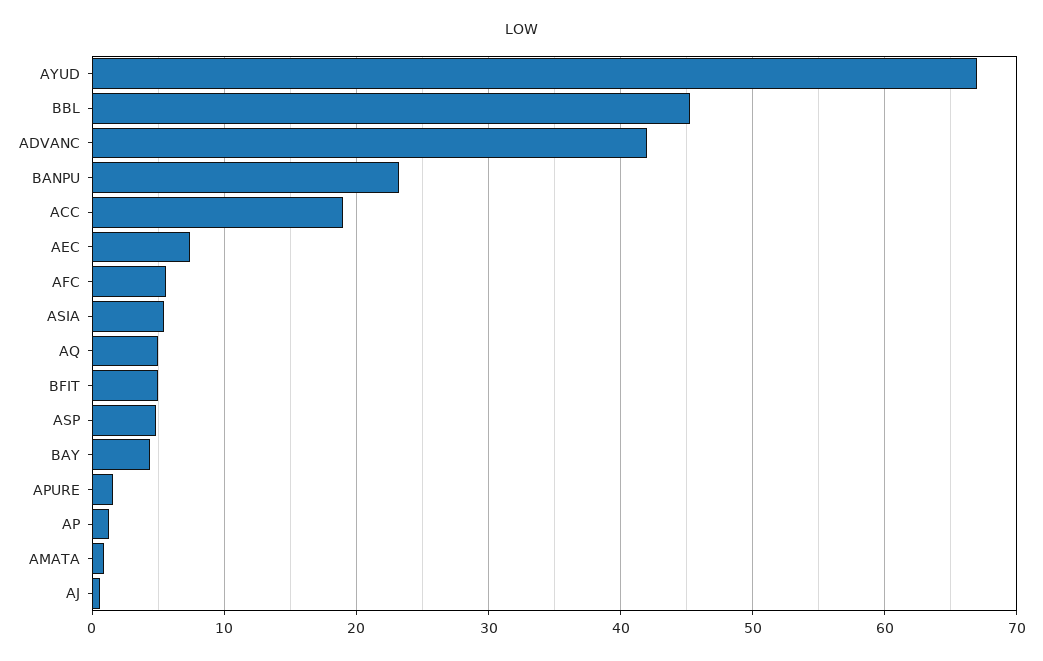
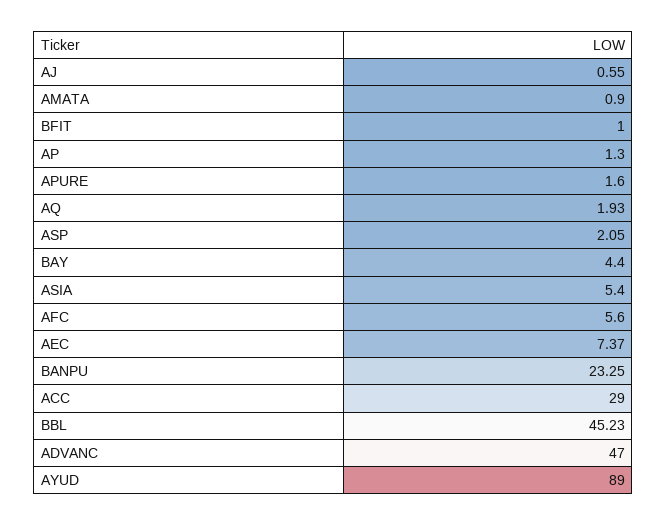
AYUD: 67 -> 89
ADVANC: 42 -> 47
ACC: 19 -> 29
AQ: 5 -> 1.93
BFIT: 5 -> 1
ASP: 5 -> 2.05

